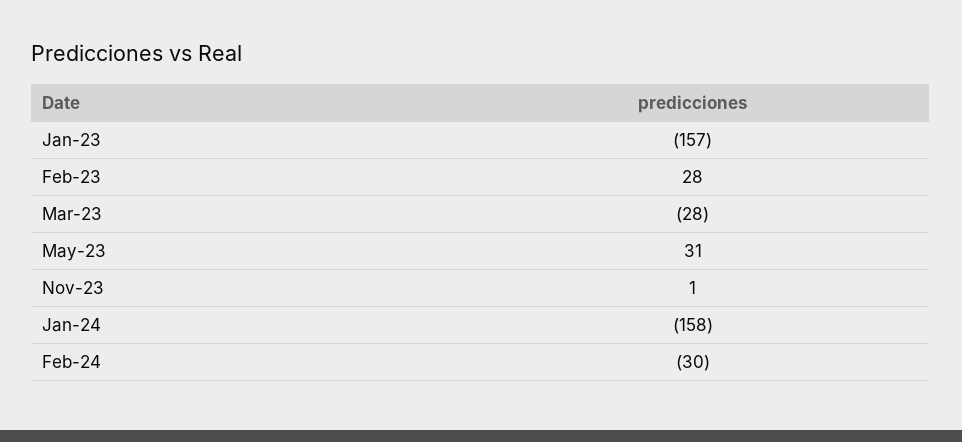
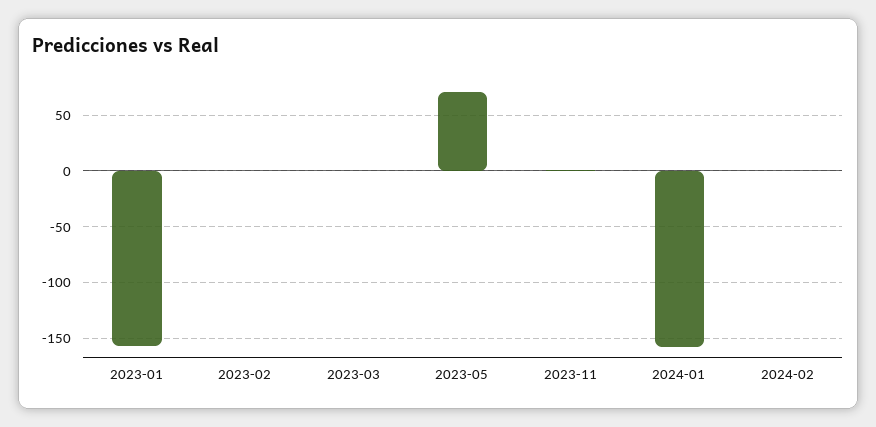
Feb-23: 28 -> 0
Mar-23: -28 -> 0
May-23: 31 -> 70
Feb-24: -30 -> 0

